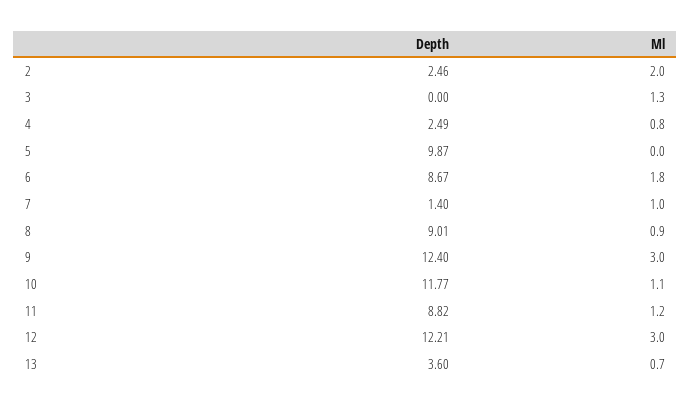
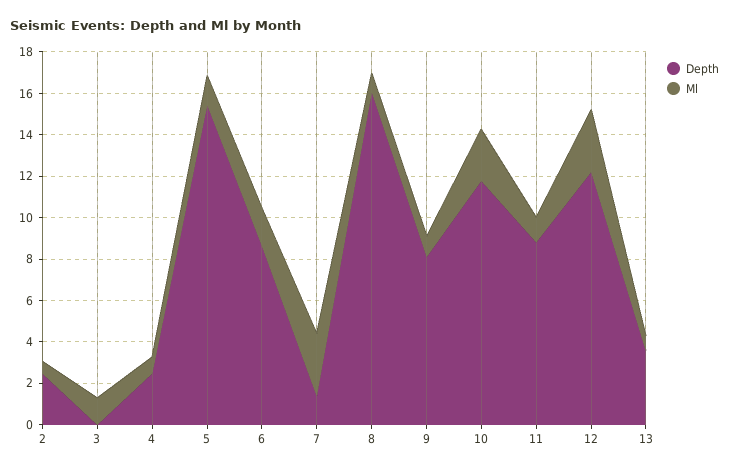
Ml, 2: 2 -> 0.5
Depth, 5: 9.87 -> 15.5
Ml, 5: 0 -> 1.5
Ml, 7: 1 -> 3
Depth, 8: 9.01 -> 16
Depth, 9: 12.4 -> 8
Ml, 9: 3 -> 1
Ml, 10: 1.1 -> 2.5

